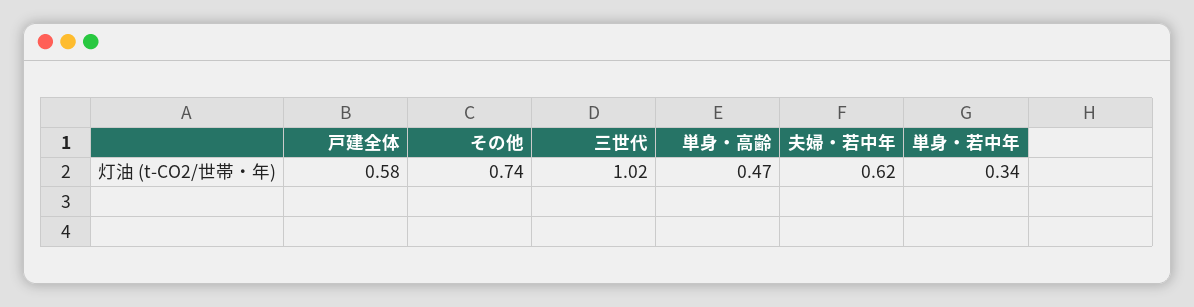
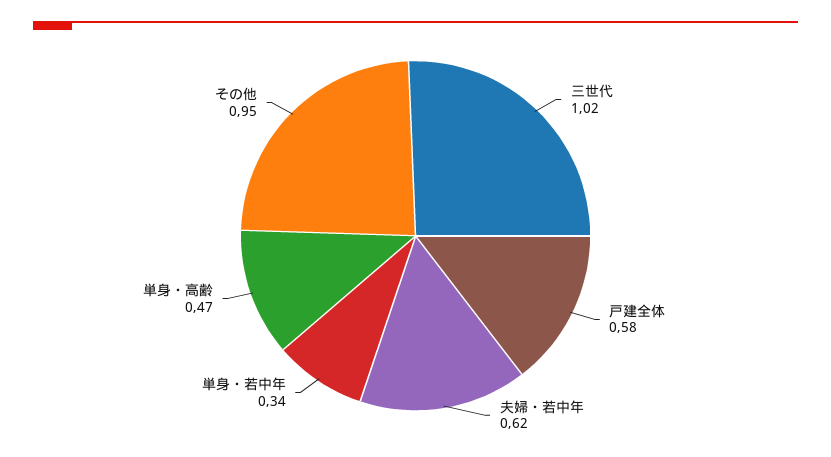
その他: 0.74 -> 0.95

